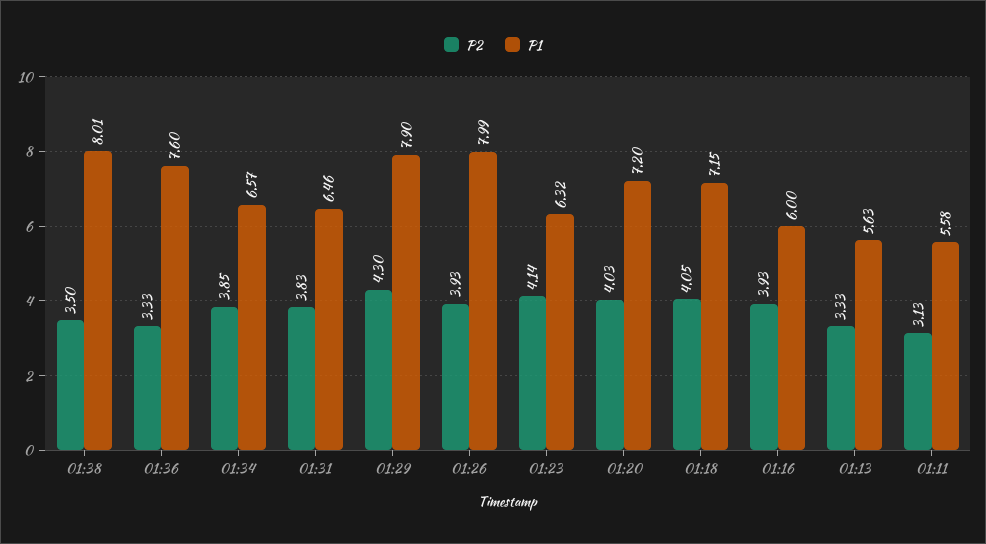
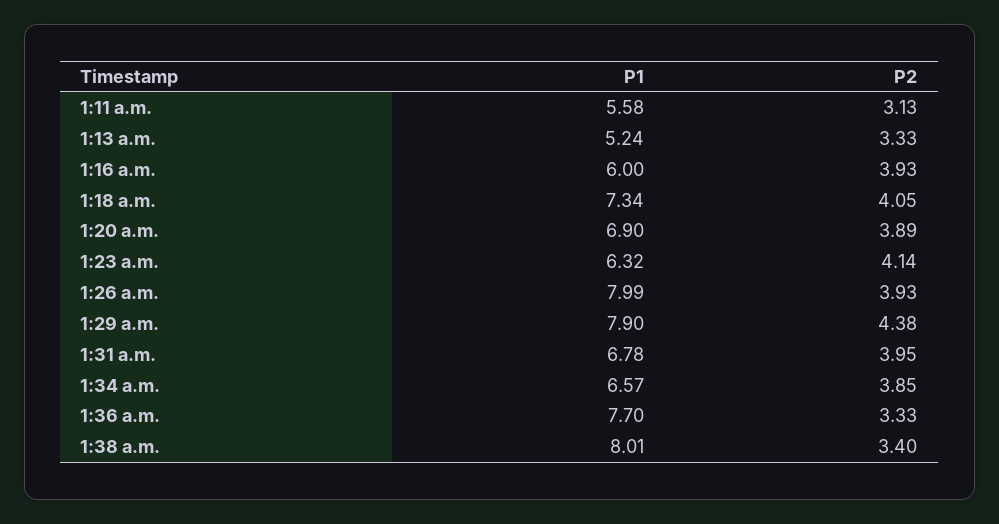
P2, 01:38: 3.5 -> 3.4
P1, 01:36: 7.6 -> 7.7
P2, 01:31: 3.83 -> 3.95
P1, 01:31: 6.46 -> 6.78
P2, 01:29: 4.3 -> 4.38
P2, 01:20: 4.03 -> 3.89
P1, 01:20: 7.2 -> 6.9
P1, 01:18: 7.15 -> 7.34
P1, 01:13: 5.63 -> 5.24

